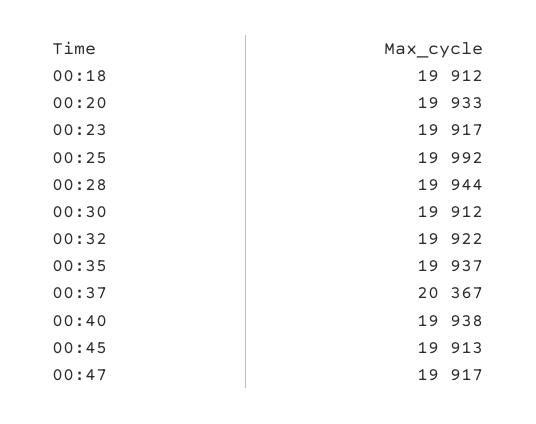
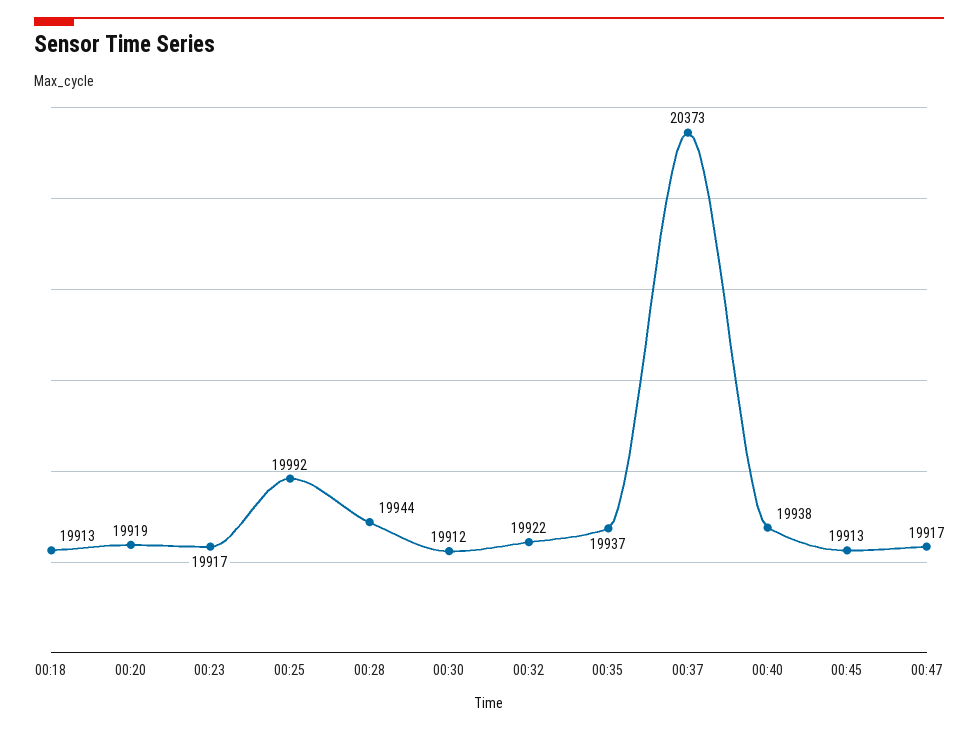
00:18: 19912 -> 19913
00:20: 19933 -> 19919
00:37: 20367 -> 20373

